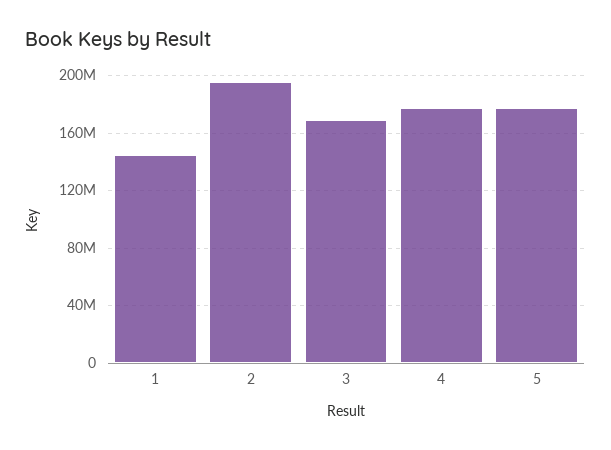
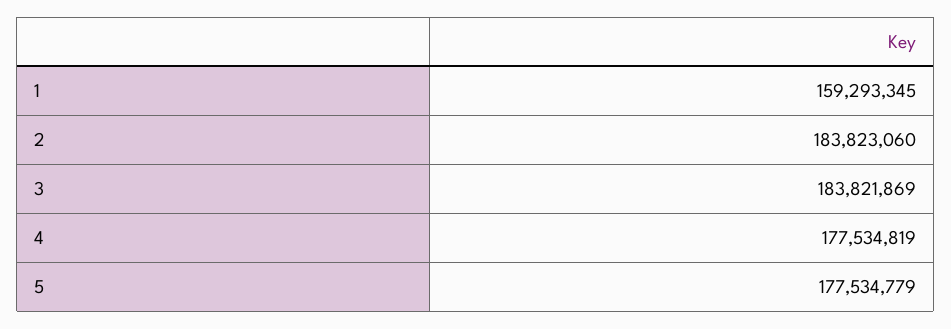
1: 145000000 -> 159293345
2: 195000000 -> 183823060
3: 170000000 -> 183821869

